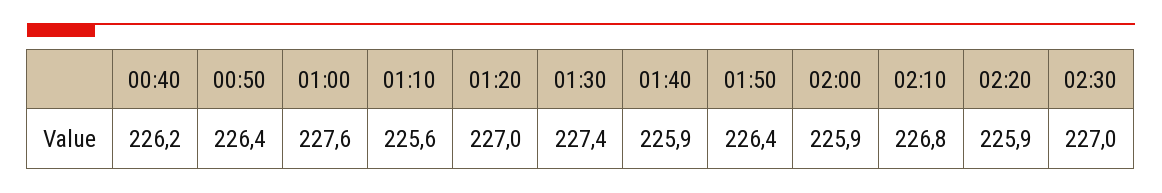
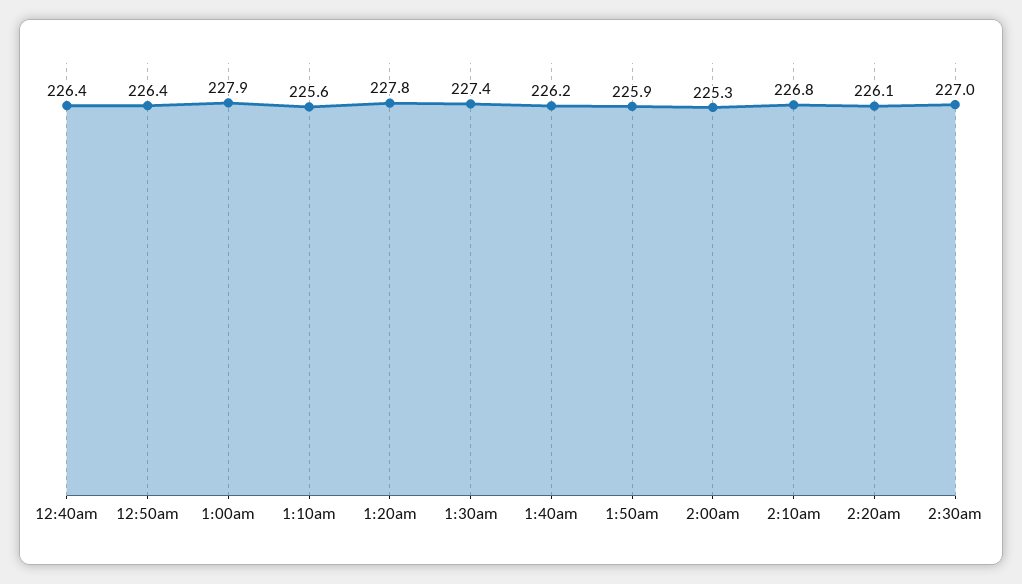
00:40: 226.2 -> 226.4
01:00: 227.6 -> 227.9
01:20: 227 -> 227.8
01:40: 225.9 -> 226.2
01:50: 226.4 -> 225.9
02:00: 225.9 -> 225.3
02:20: 225.9 -> 226.1

